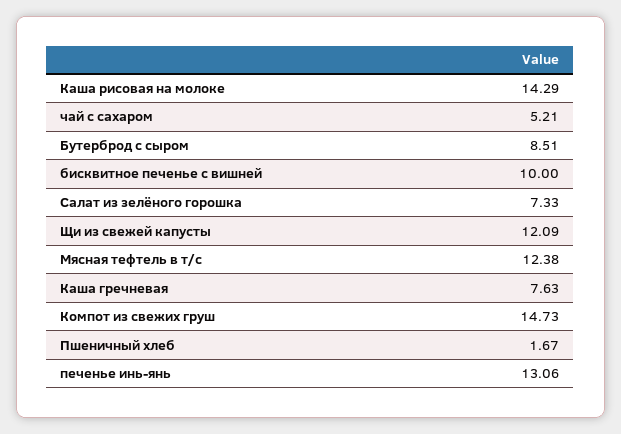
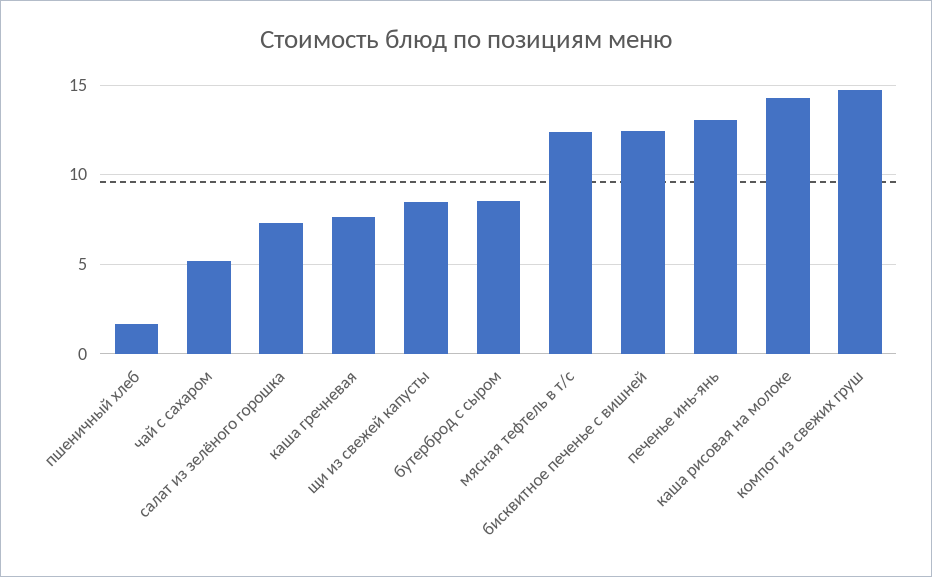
бисквитное печенье с вишней: 10 -> 12.5
Щи из свежей капусты: 12.09 -> 8.5

